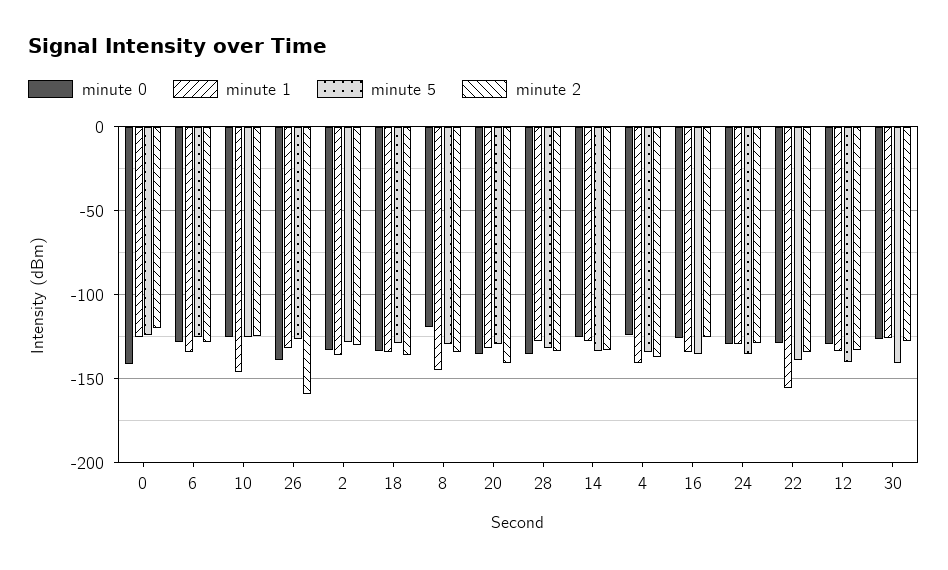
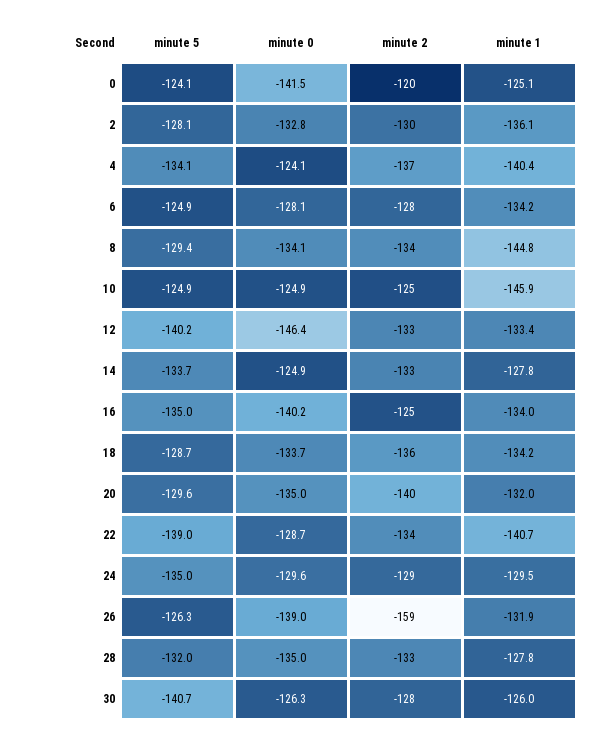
minute 0, 8: -120 -> -134.1
minute 0, 16: -125 -> -140.2
minute 1, 22: -155 -> -140.7
minute 0, 12: -130 -> -146.4

